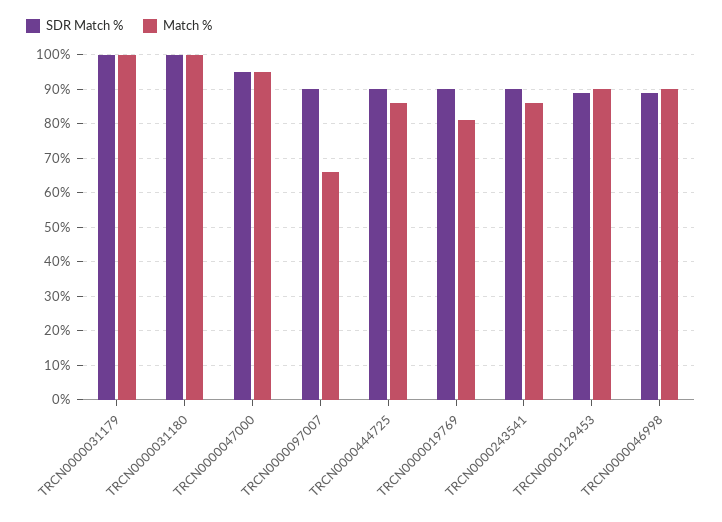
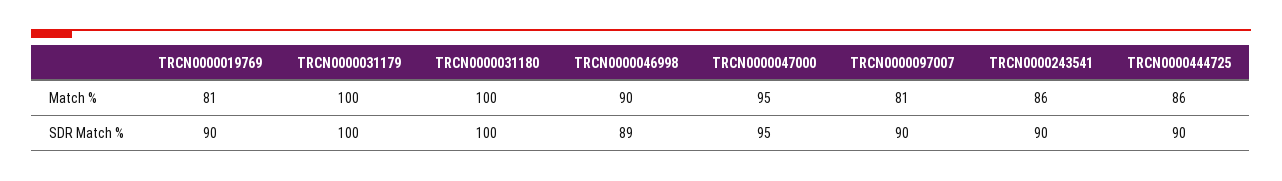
Match %, TRCN0000097007: 65 -> 81
SDR Match %, TRCN0000129453: 90 -> none
Match %, TRCN0000129453: 90 -> none

